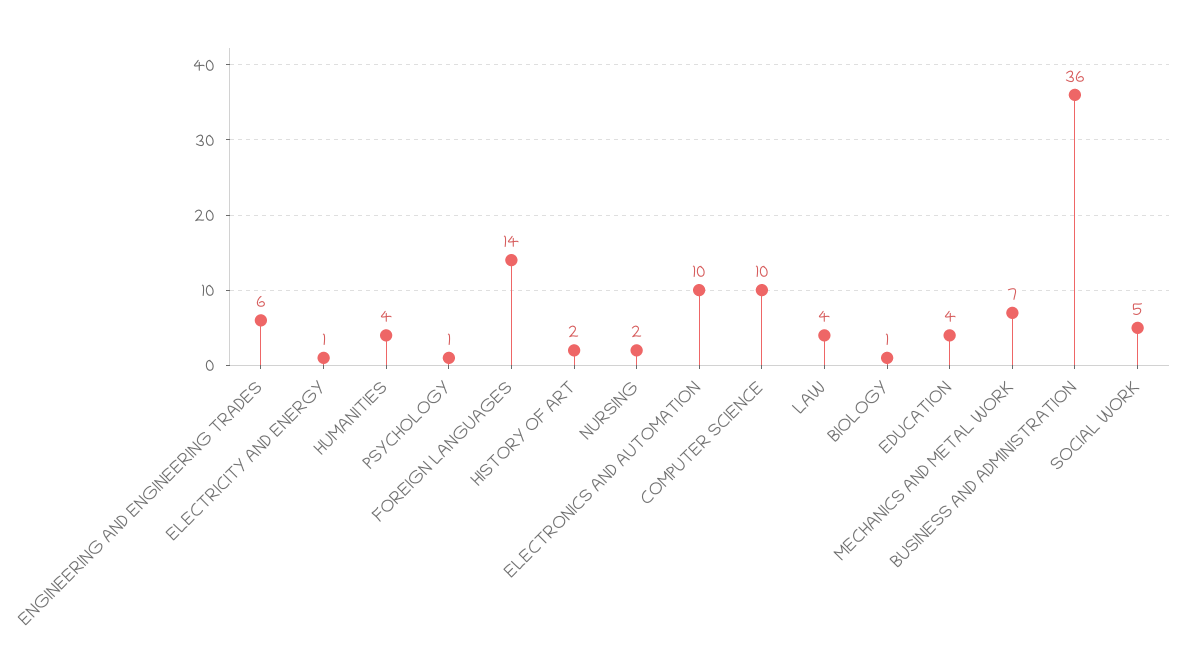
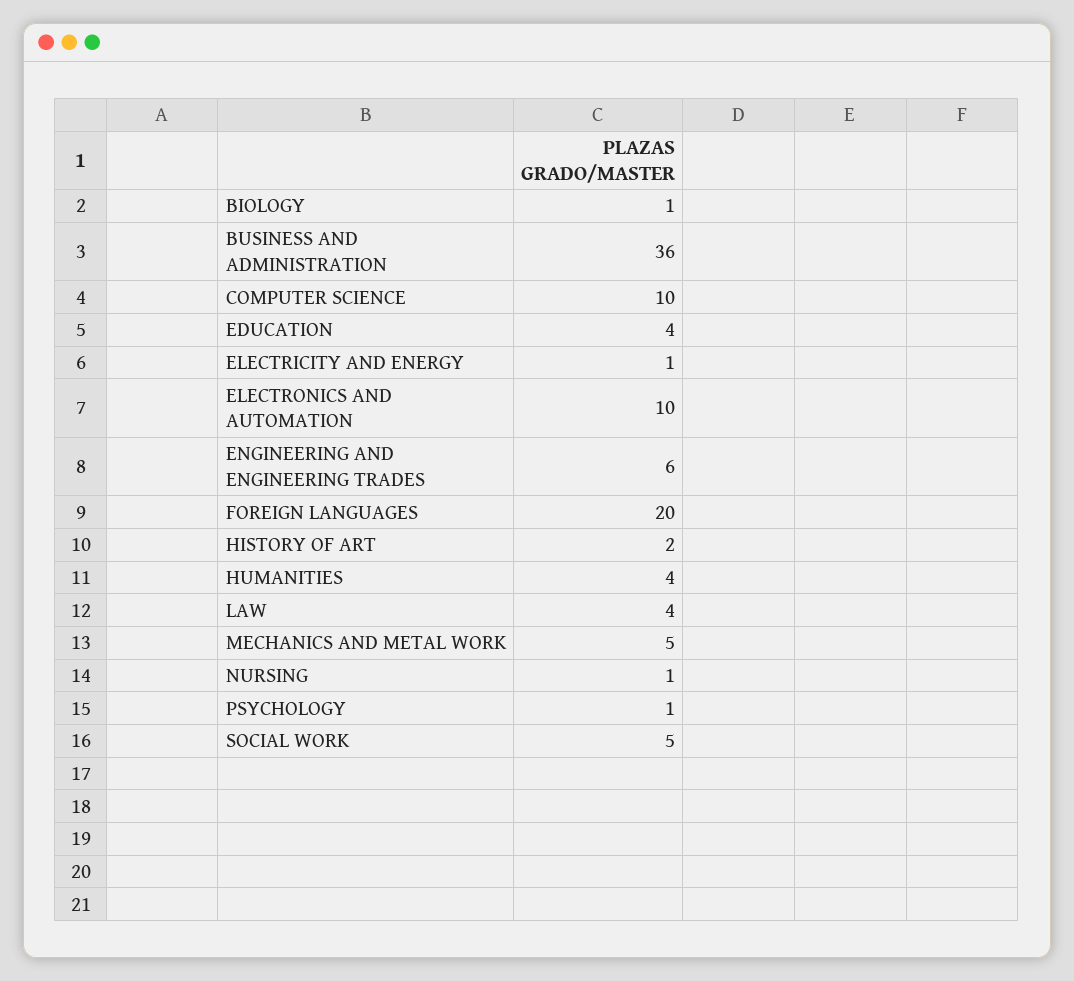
FOREIGN LANGUAGES: 14 -> 20
NURSING: 2 -> 1
MECHANICS AND METAL WORK: 7 -> 5

